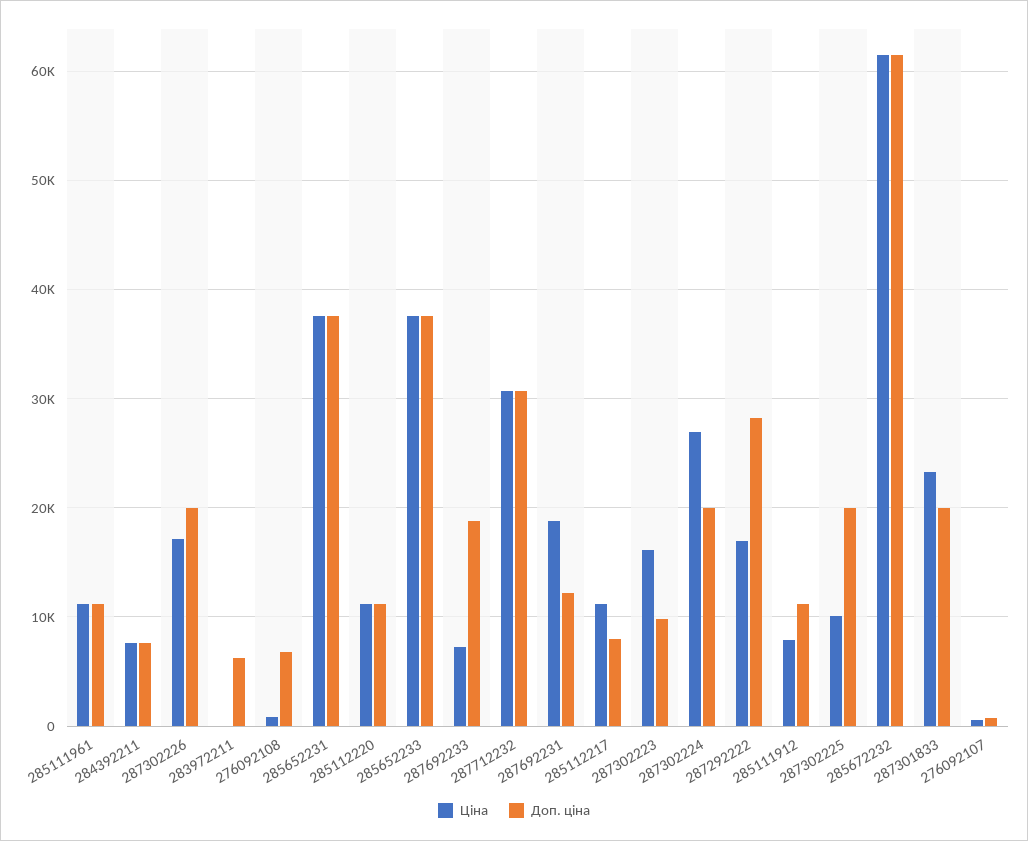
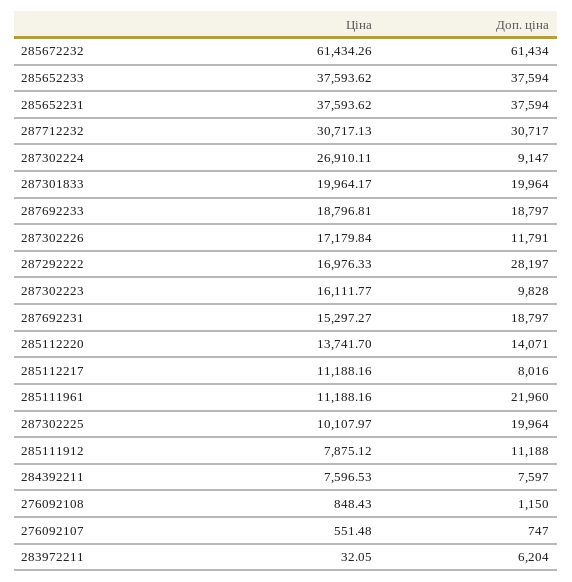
Доп. ціна, 285111961: 11000 -> 21960
Доп. ціна, 287302226: 20000 -> 11791
Доп. ціна, 276092108: 7000 -> 1150
Ціна, 285112220: 11000 -> 13741.7
Доп. ціна, 285112220: 11000 -> 14071
Ціна, 287692233: 7000 -> 18796.81
Ціна, 287692231: 19000 -> 15297.27
Доп. ціна, 287692231: 12000 -> 18797
Доп. ціна, 287302224: 20000 -> 9147
Ціна, 287301833: 23000 -> 19964.17

